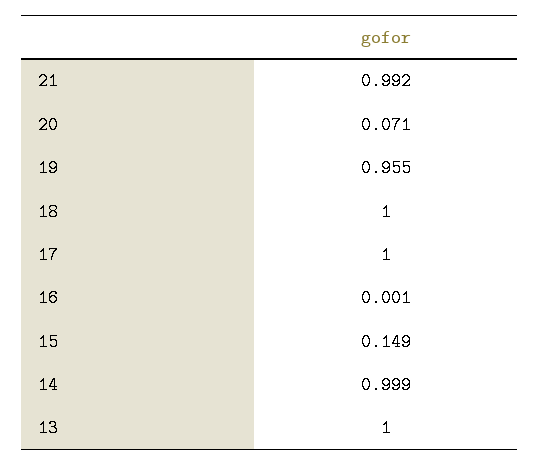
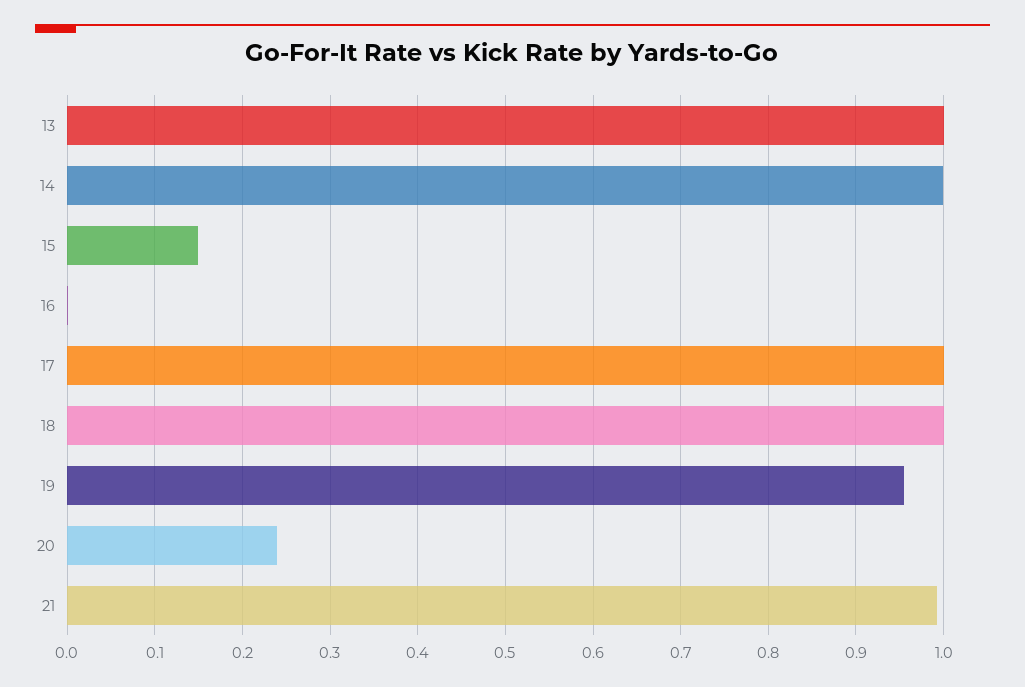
20: 0.071 -> 0.24

